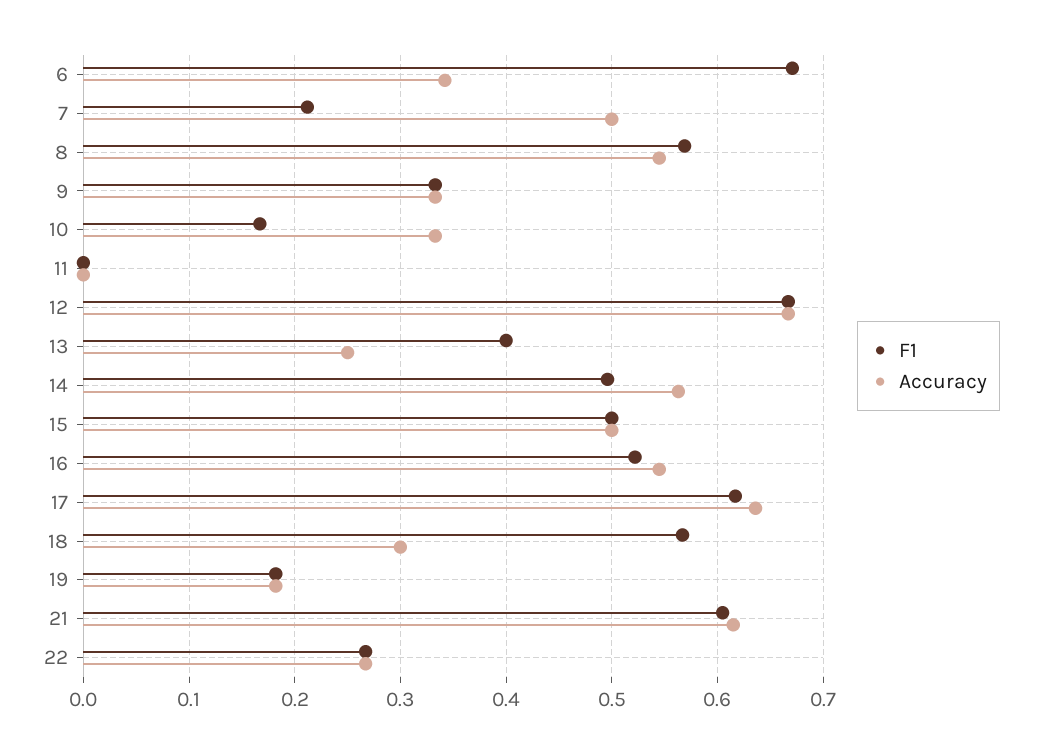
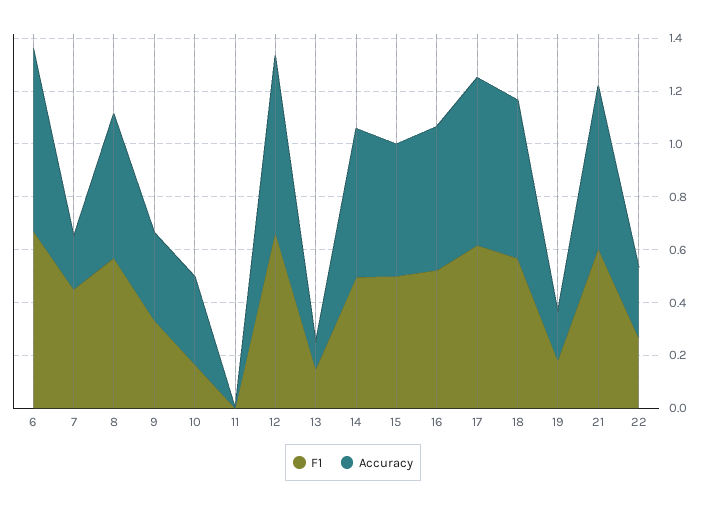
Accuracy, 6: 0.34 -> 0.7
F1, 7: 0.21 -> 0.45
Accuracy, 7: 0.5 -> 0.2
F1, 13: 0.4 -> 0.15
Accuracy, 13: 0.25 -> 0.1
Accuracy, 18: 0.3 -> 0.6

